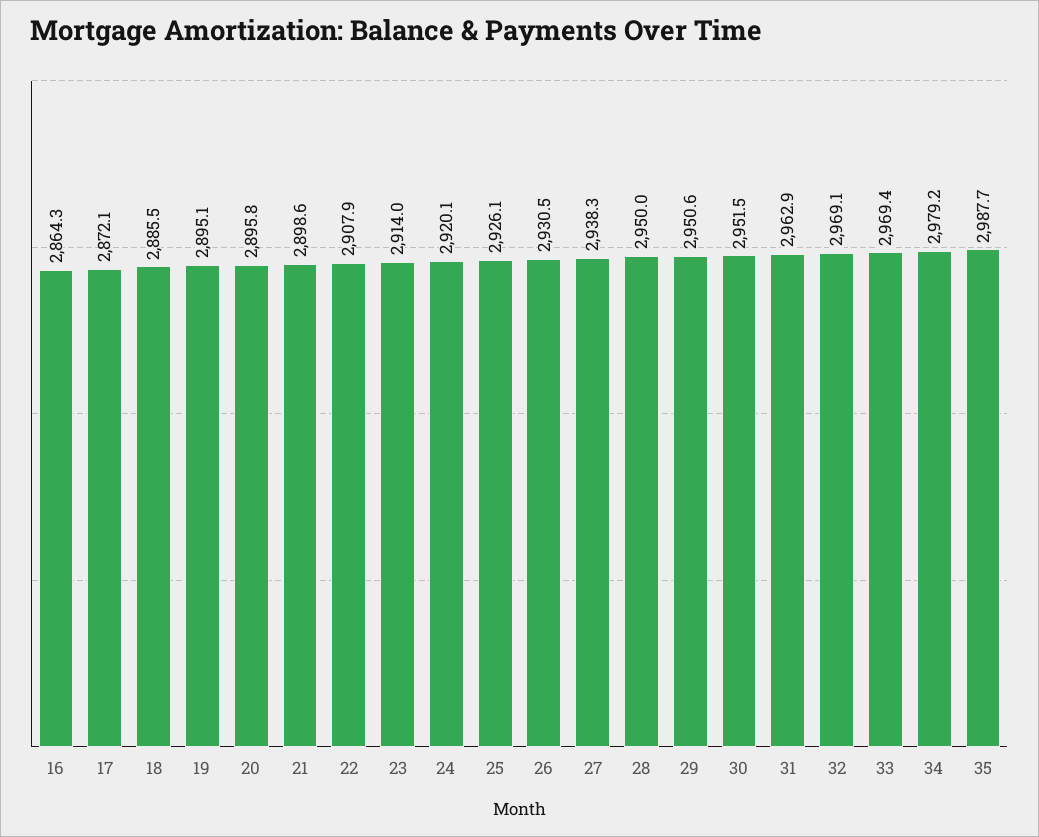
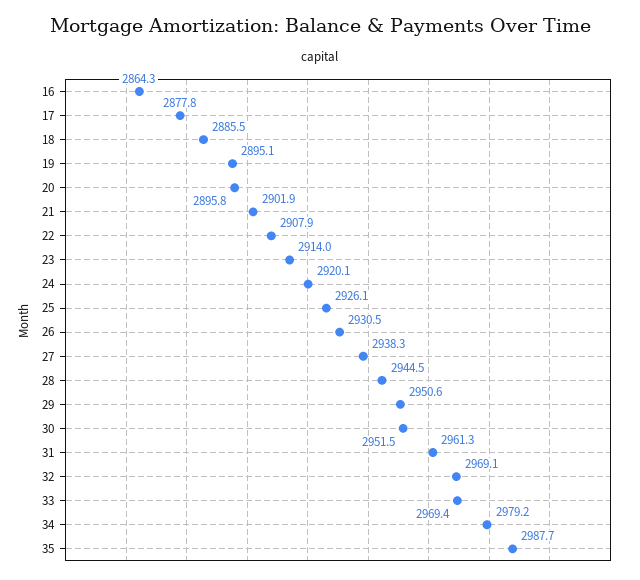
17: 2872.1 -> 2877.8
21: 2898.6 -> 2901.9
28: 2950 -> 2944.5
31: 2962.9 -> 2961.3

